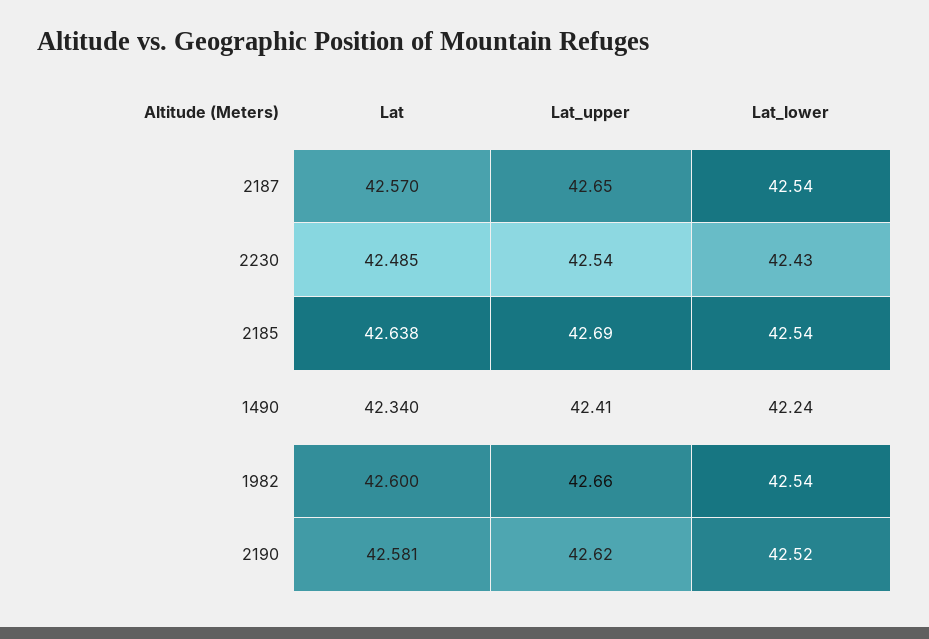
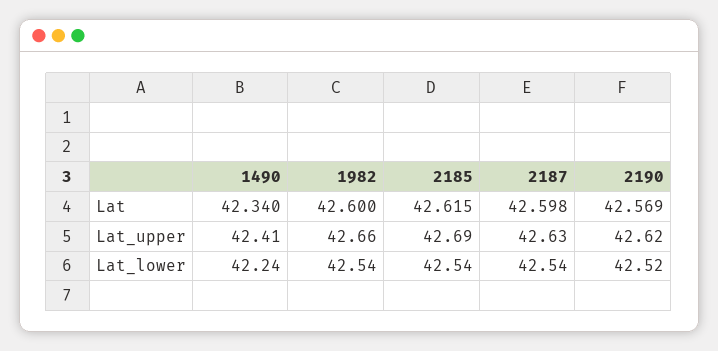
Lat, 2187: 42.57 -> 42.598
Lat_upper, 2187: 42.65 -> 42.63
Lat, 2230: 42.485 -> none
Lat_upper, 2230: 42.54 -> none
Lat_lower, 2230: 42.43 -> none
Lat, 2185: 42.638 -> 42.615
Lat, 2190: 42.581 -> 42.569

